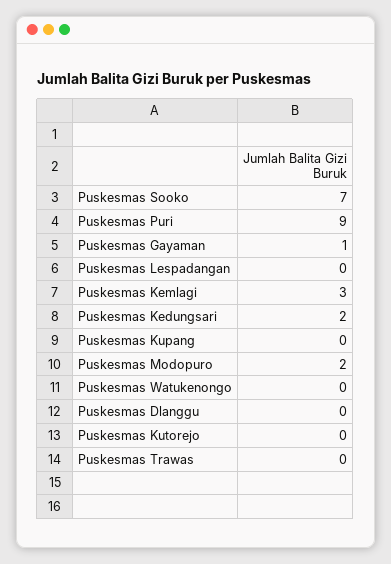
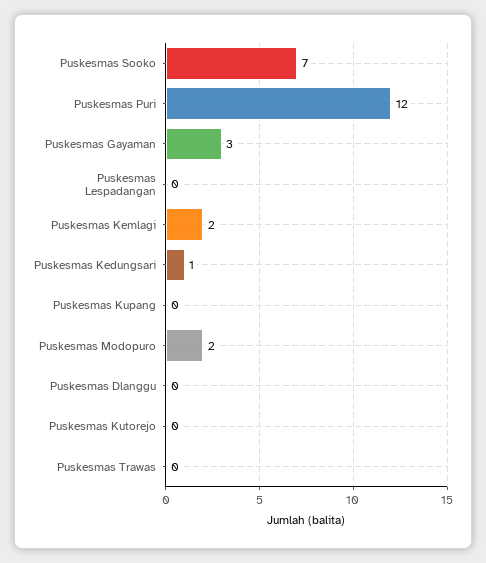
Puskesmas Puri: 9 -> 12
Puskesmas Gayaman: 1 -> 3
Puskesmas Kemlagi: 3 -> 2
Puskesmas Kedungsari: 2 -> 1
Puskesmas Watukenongo: 0 -> none

